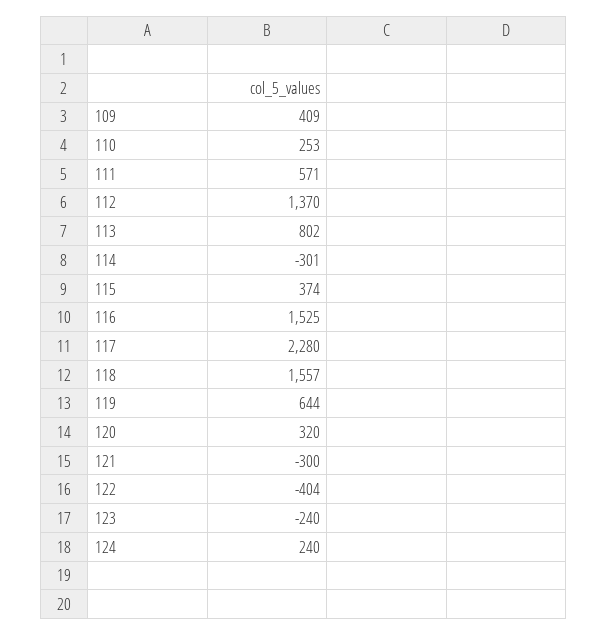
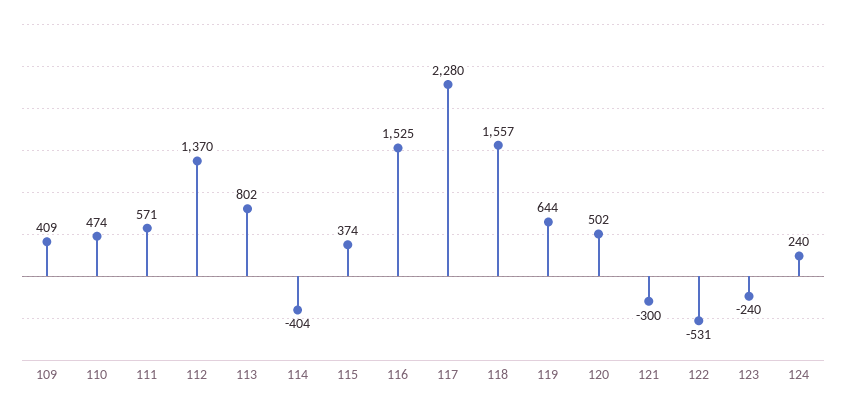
110: 253 -> 474
114: -301 -> -404
120: 320 -> 502
122: -404 -> -531

